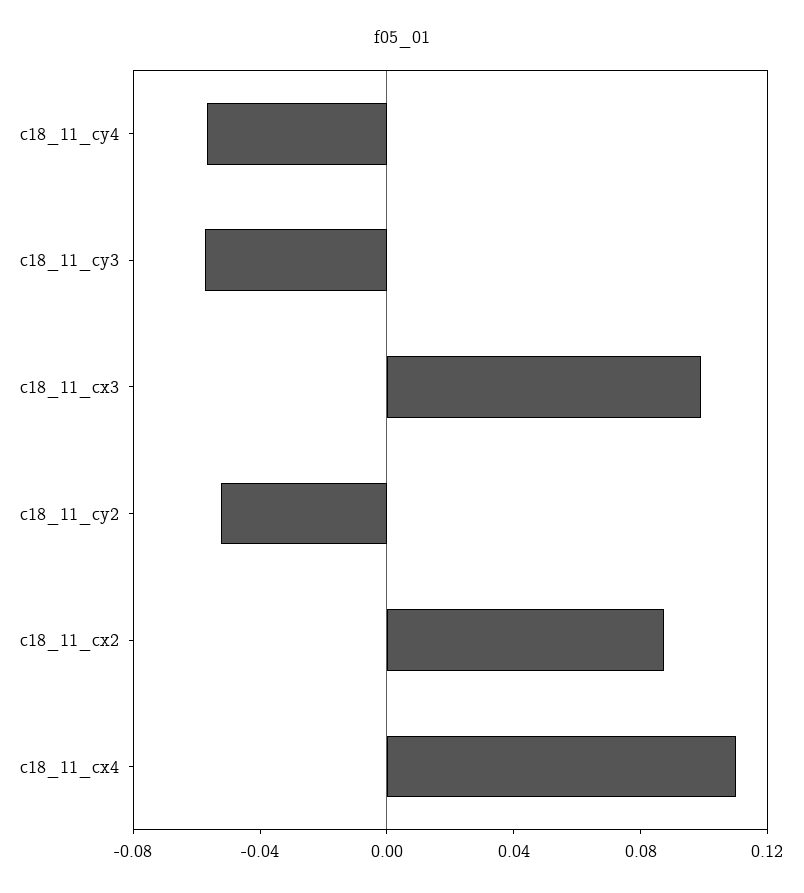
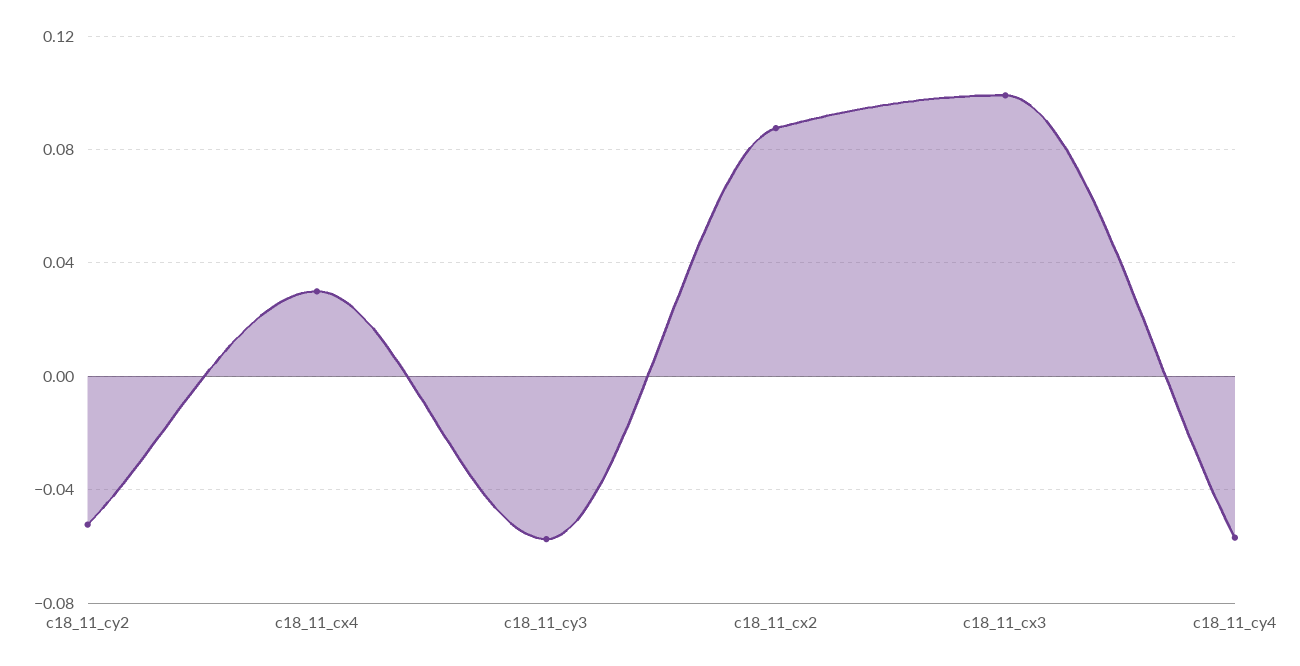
c18_11_cx4: 0.11 -> 0.03

